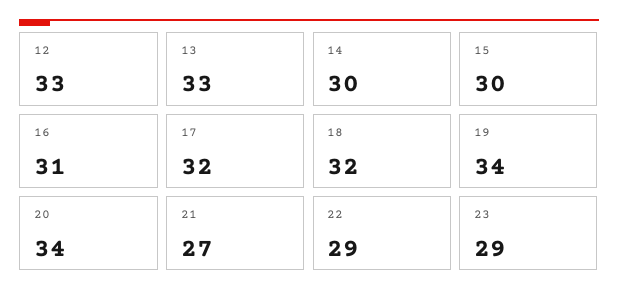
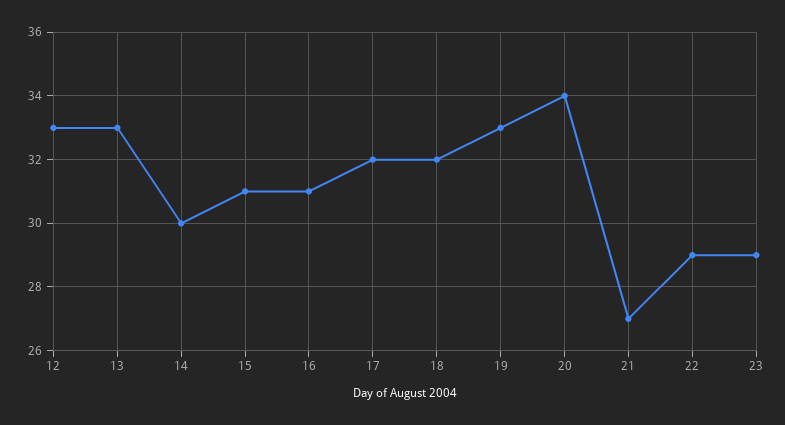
15: 30 -> 31
19: 34 -> 33

